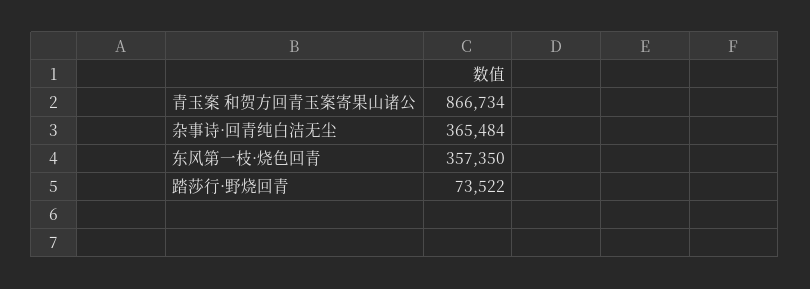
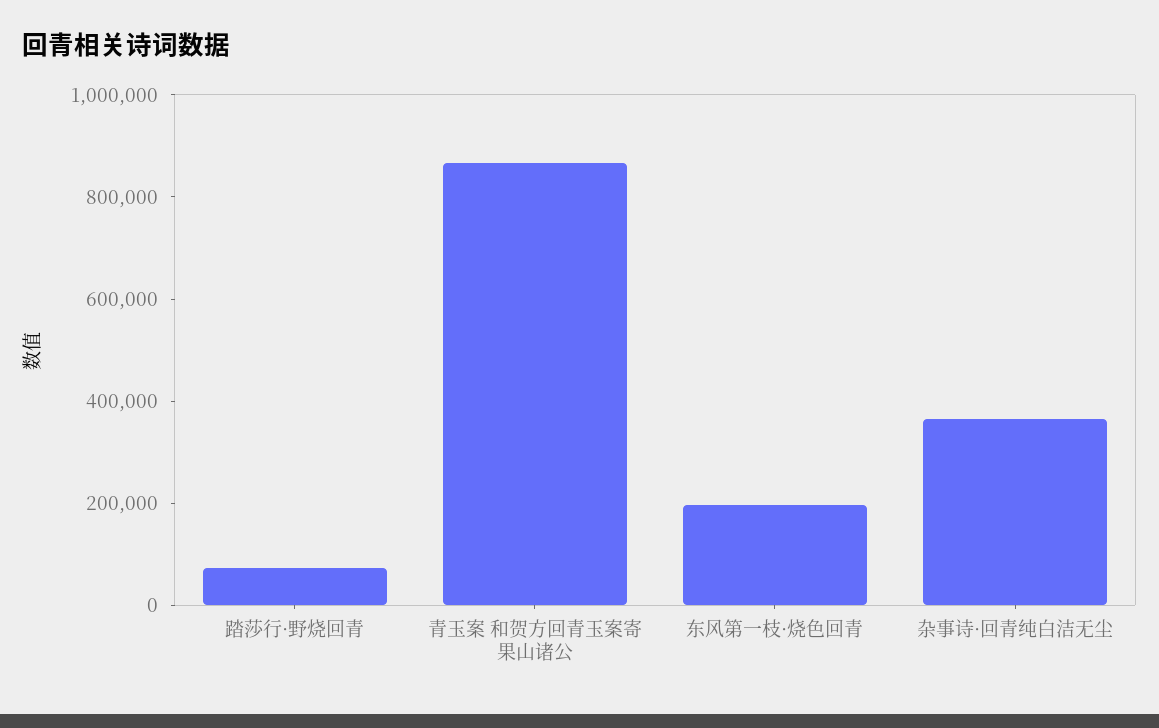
东风第一枝·烧色回青: 357350 -> 200000

